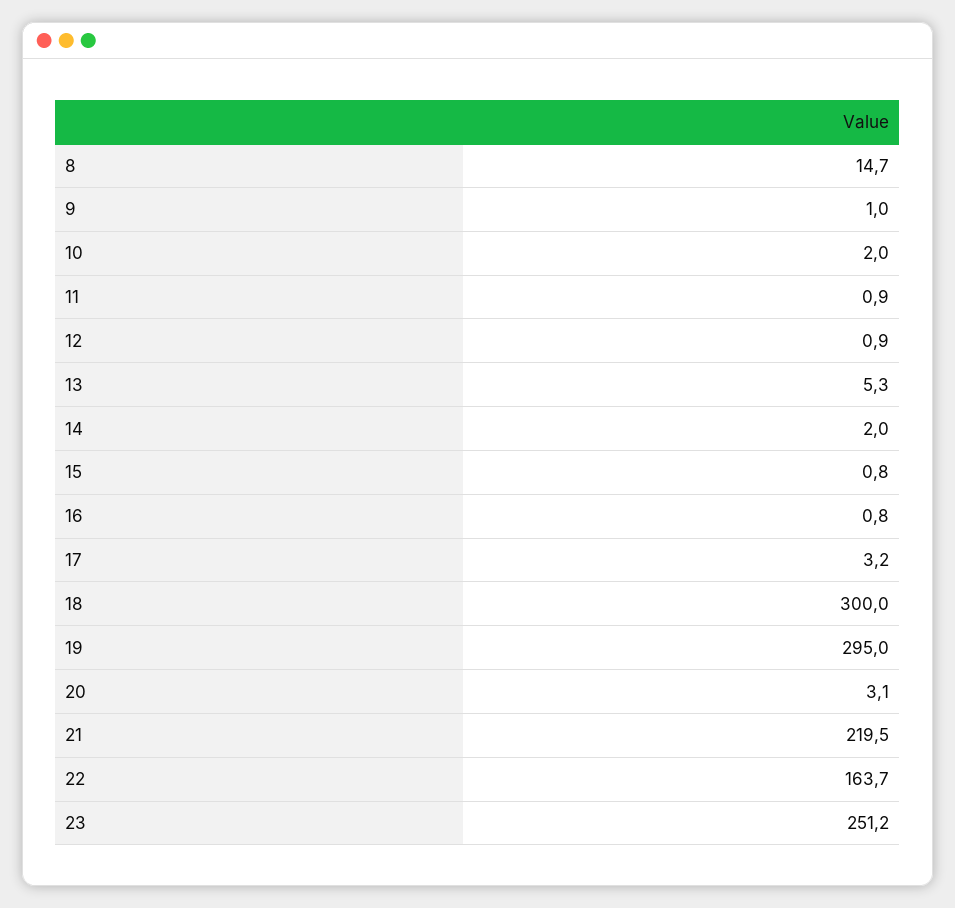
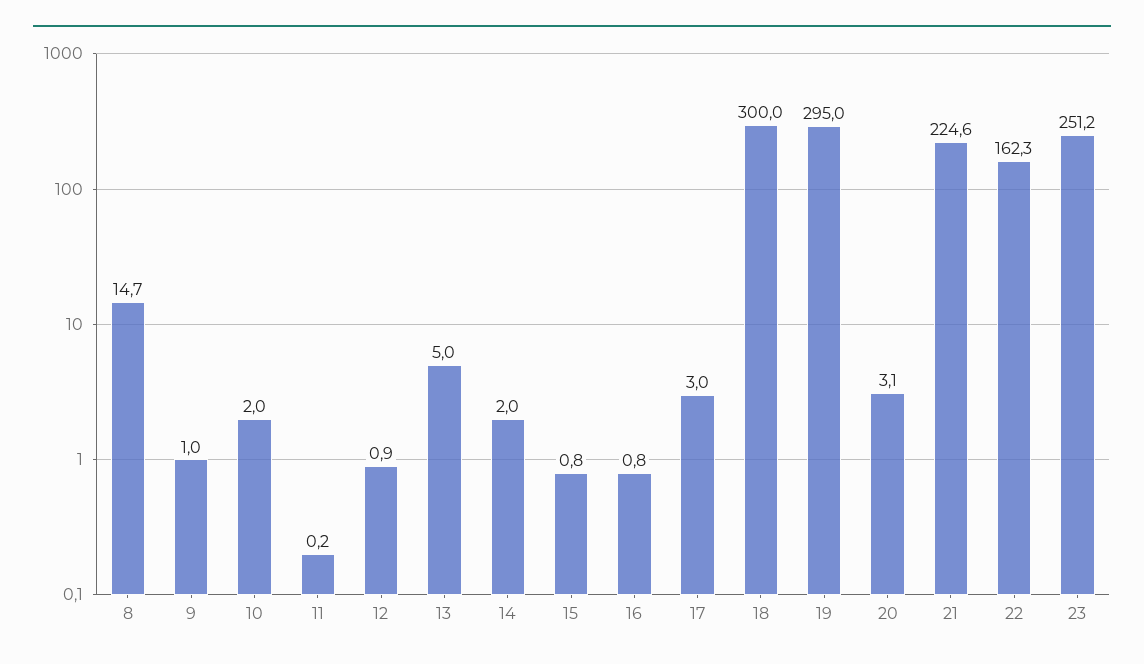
11: 0.9 -> 0.2
13: 5.3 -> 5
17: 3.2 -> 3
21: 219.5 -> 224.6
22: 163.7 -> 162.3

